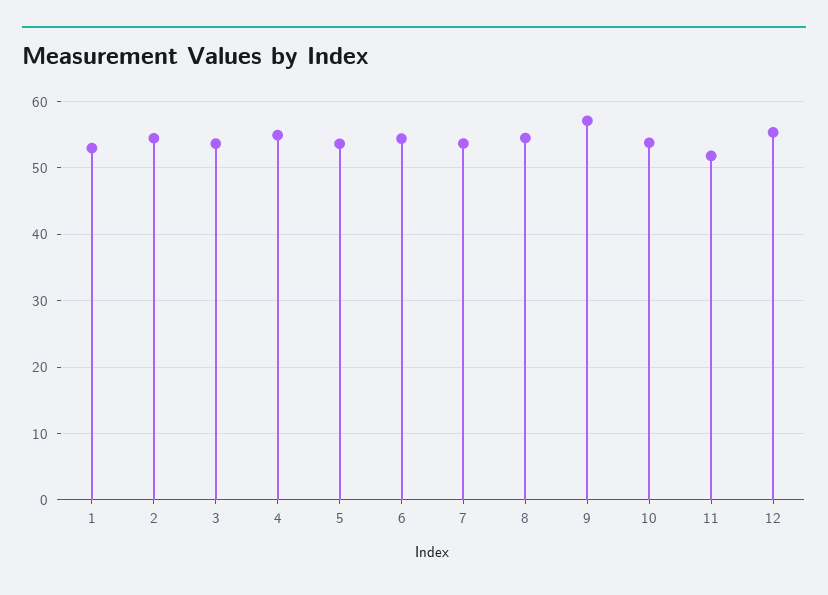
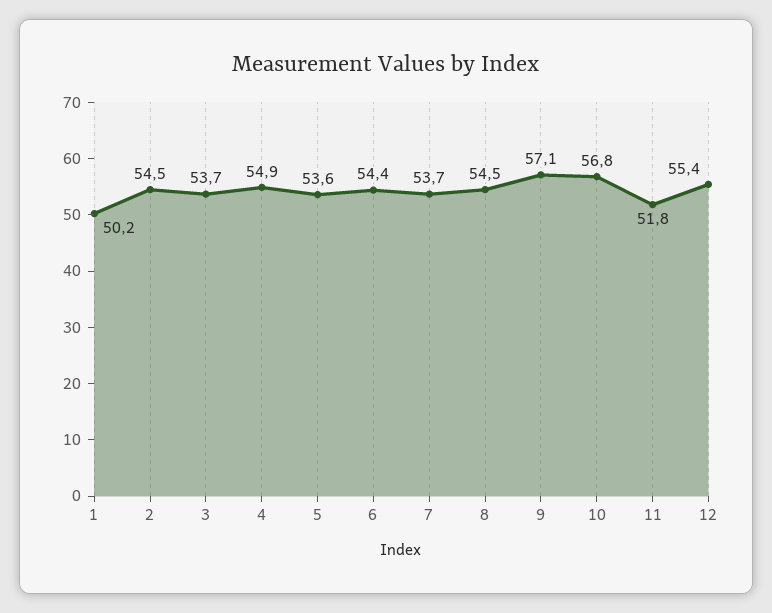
1: 53 -> 50.2
10: 54 -> 56.8

